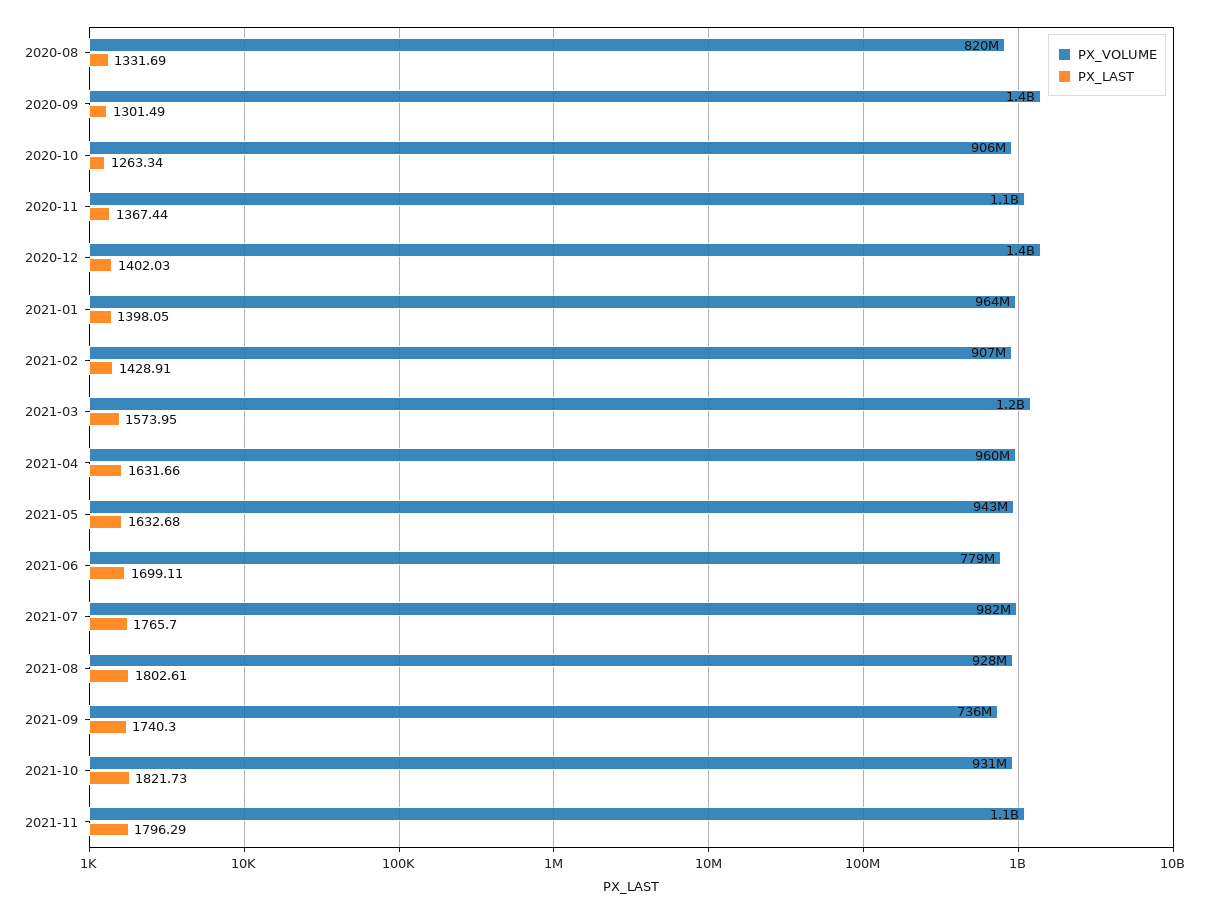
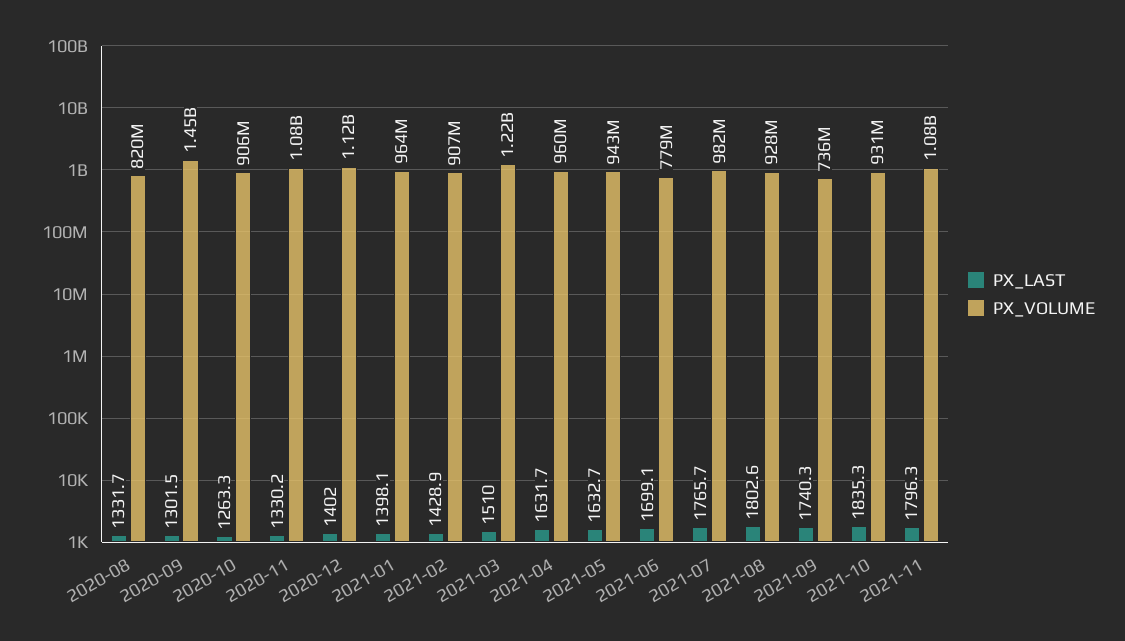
PX_LAST, 2020-11: 1367.44 -> 1330.2
PX_VOLUME, 2020-12: 1400000000 -> 1120000000
PX_LAST, 2021-03: 1573.95 -> 1510
PX_LAST, 2021-10: 1821.73 -> 1835.3

